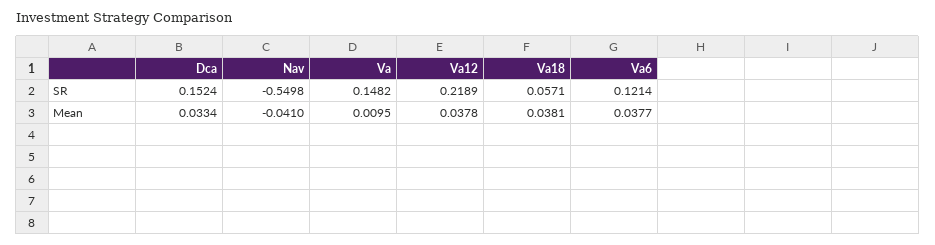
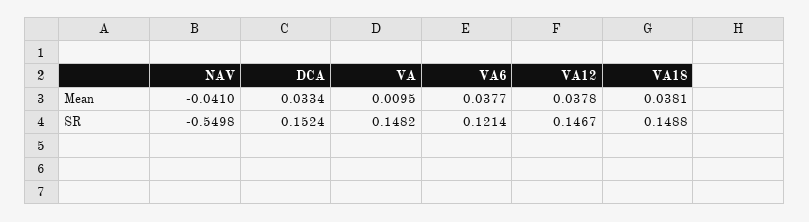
Va12, SR: 0.2189 -> 0.1467
Va18, SR: 0.0571 -> 0.1488

